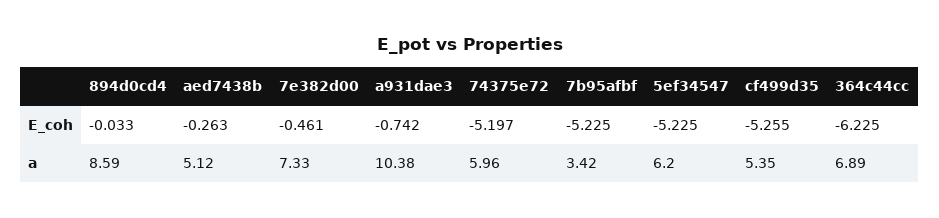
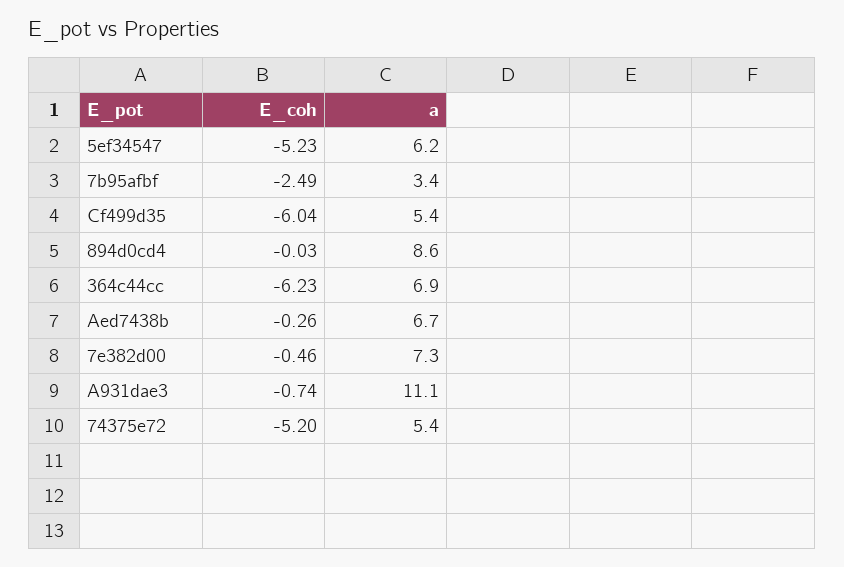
7b95afbf, E_coh: -5.225 -> -2.49
cf499d35, E_coh: -5.255 -> -6.04
aed7438b, a: 5.12 -> 6.7
a931dae3, a: 10.38 -> 11.1
74375e72, a: 5.96 -> 5.4

